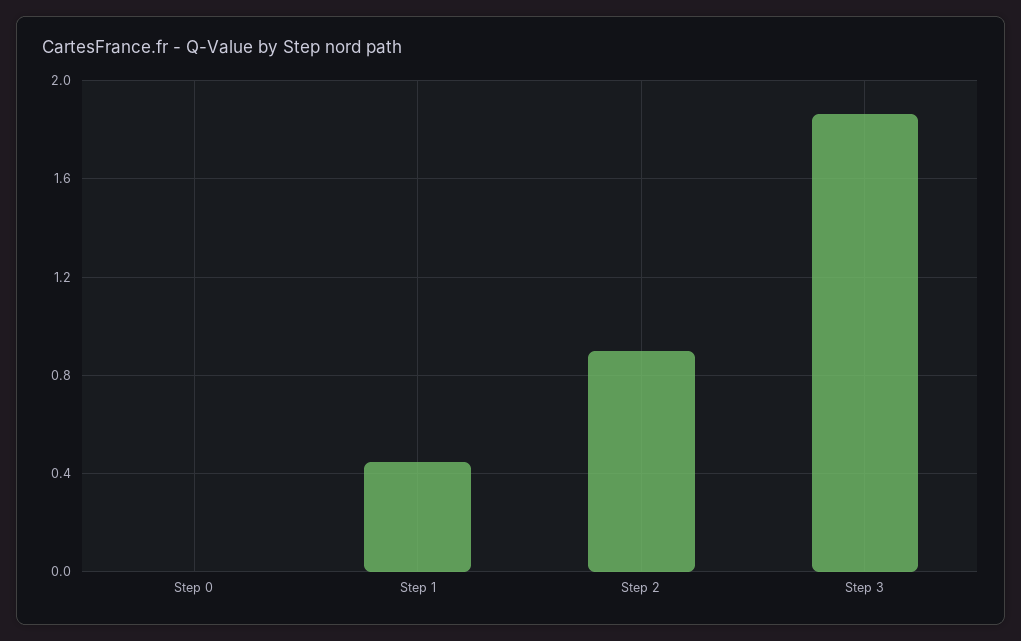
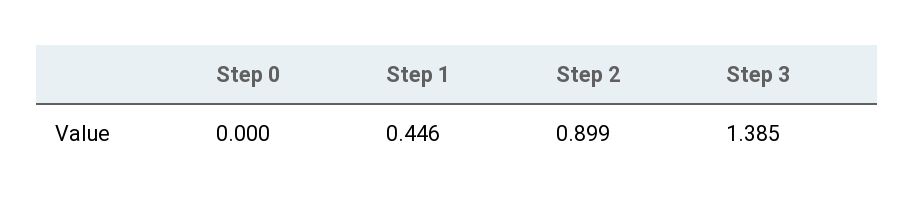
Step 3: 1.85 -> 1.385

